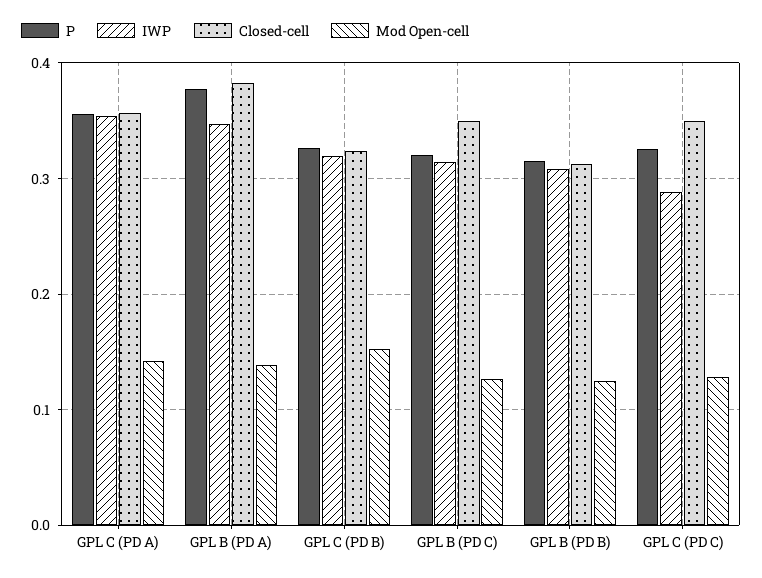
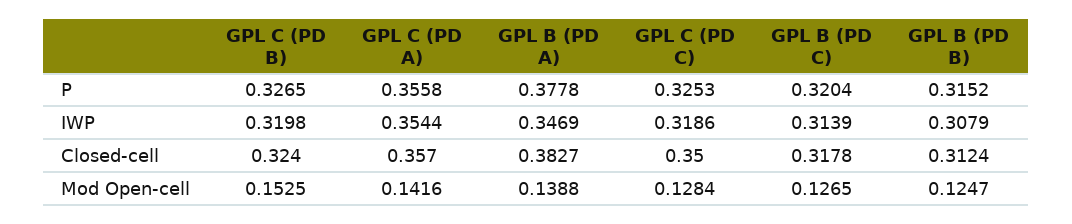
Closed-cell, GPL B (PD C): 0.35 -> 0.3178
IWP, GPL C (PD C): 0.29 -> 0.3186

